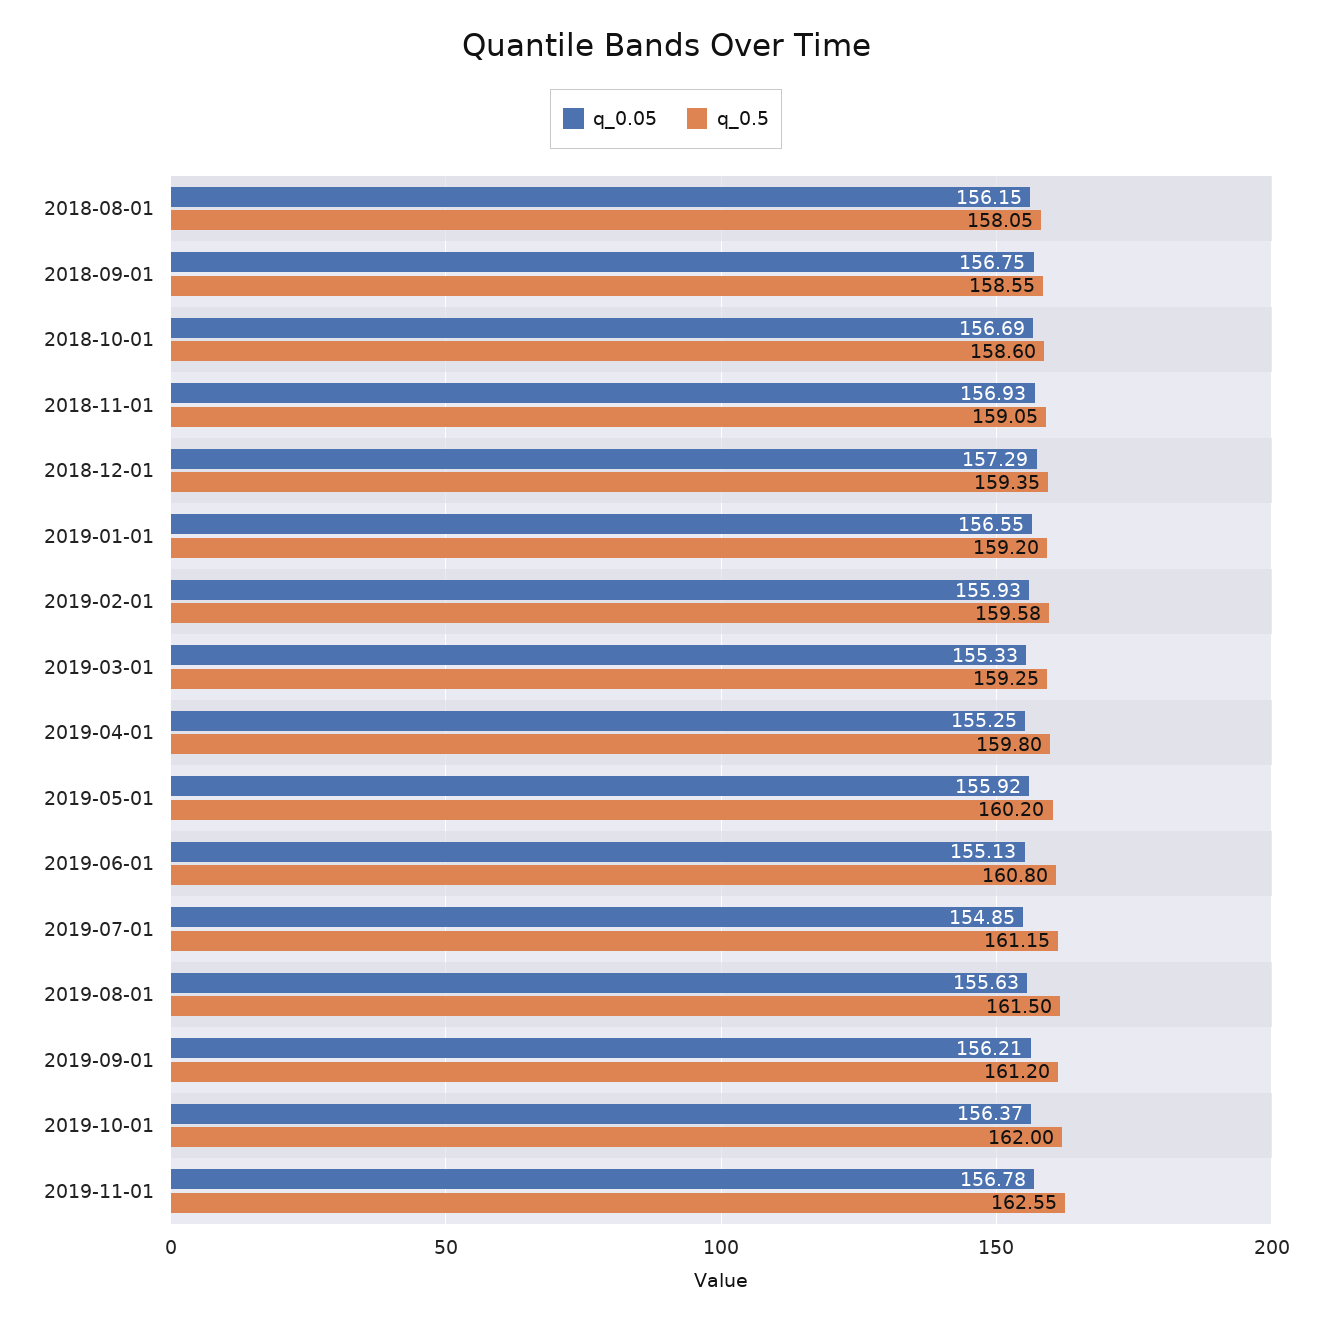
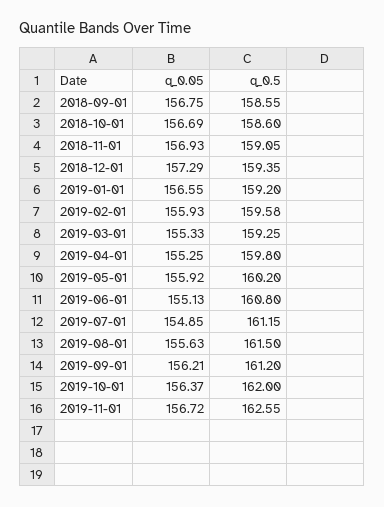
q_0.05, 2018-08-01: 156.15 -> none
q_0.5, 2018-08-01: 158.05 -> none
q_0.05, 2019-11-01: 156.78 -> 156.72

